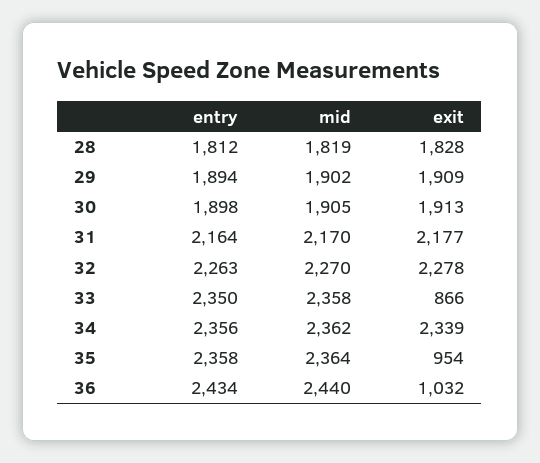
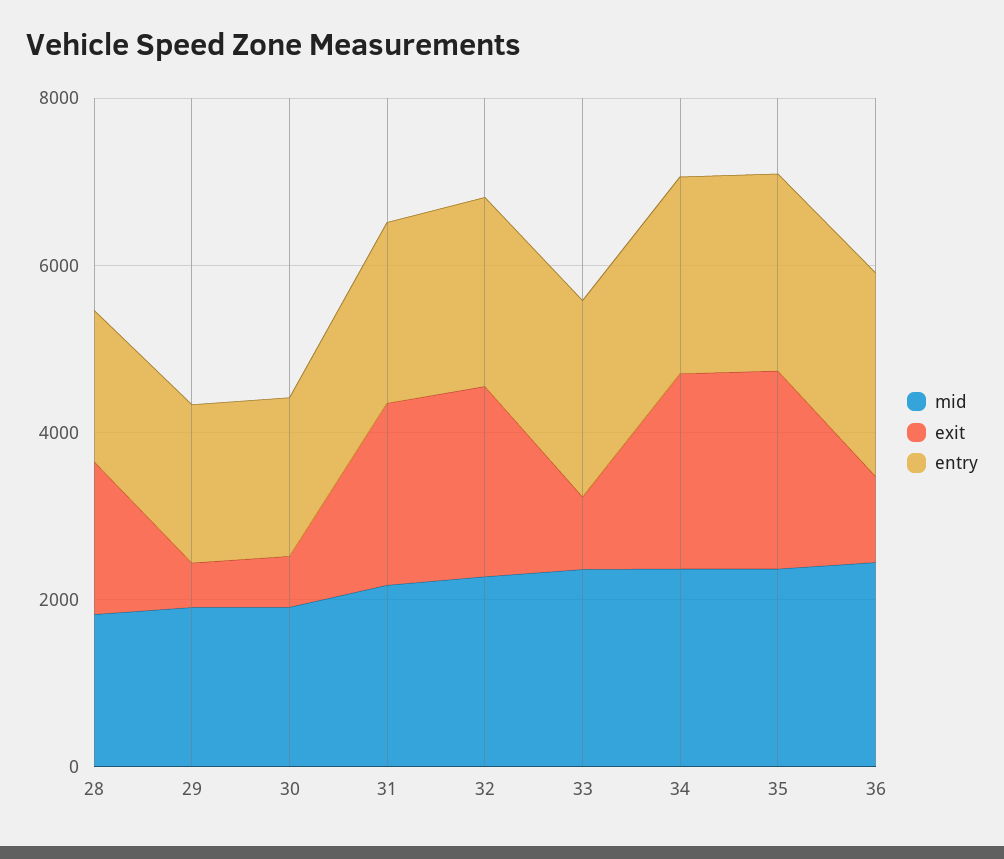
exit, 29: 1909 -> 500
exit, 30: 1913 -> 500
exit, 35: 954 -> 2500

